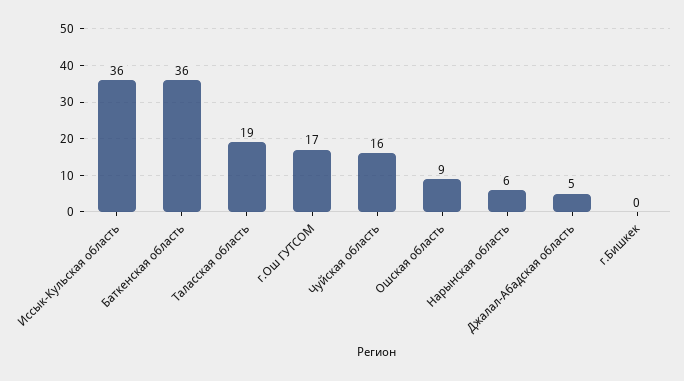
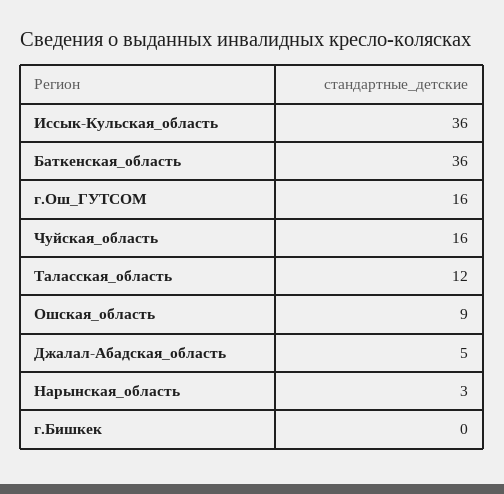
Таласская область: 19 -> 12
г.Ош ГУТСОМ: 17 -> 16
Нарынская область: 6 -> 3

